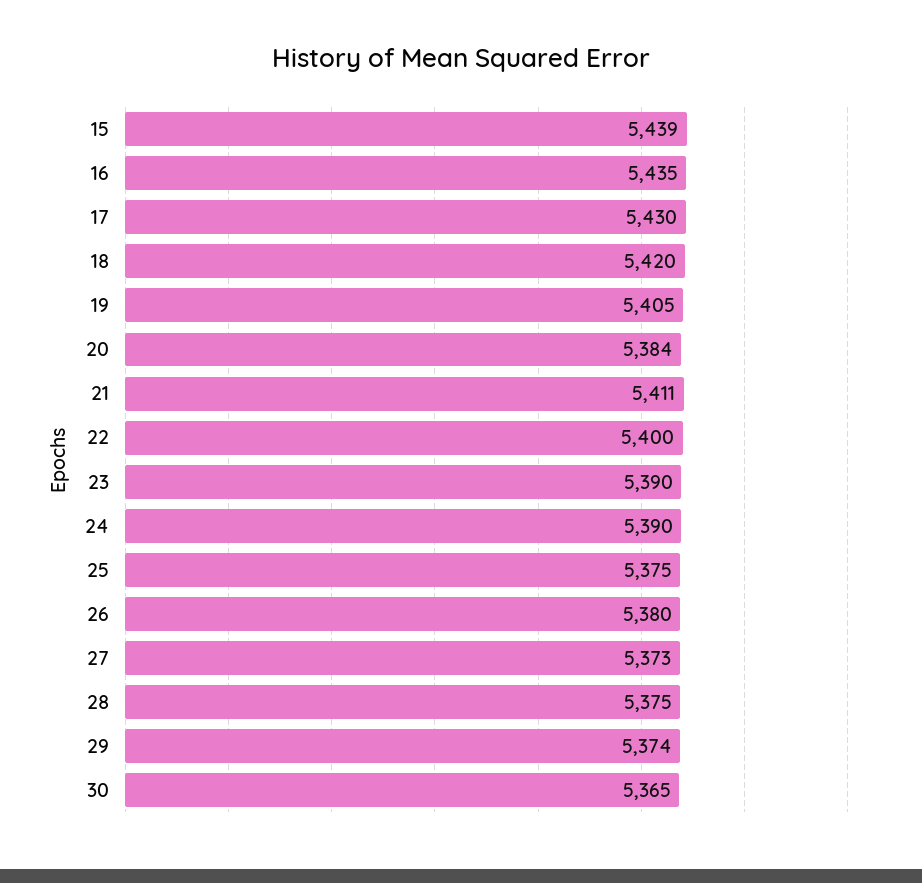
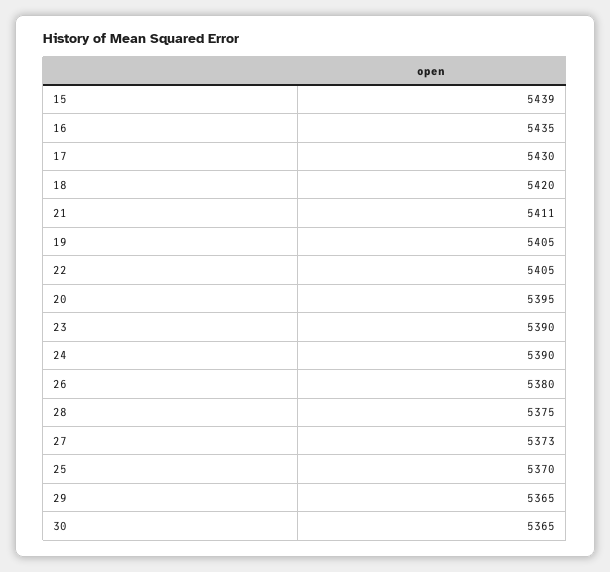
20: 5384 -> 5395
22: 5400 -> 5405
25: 5375 -> 5370
29: 5374 -> 5365

